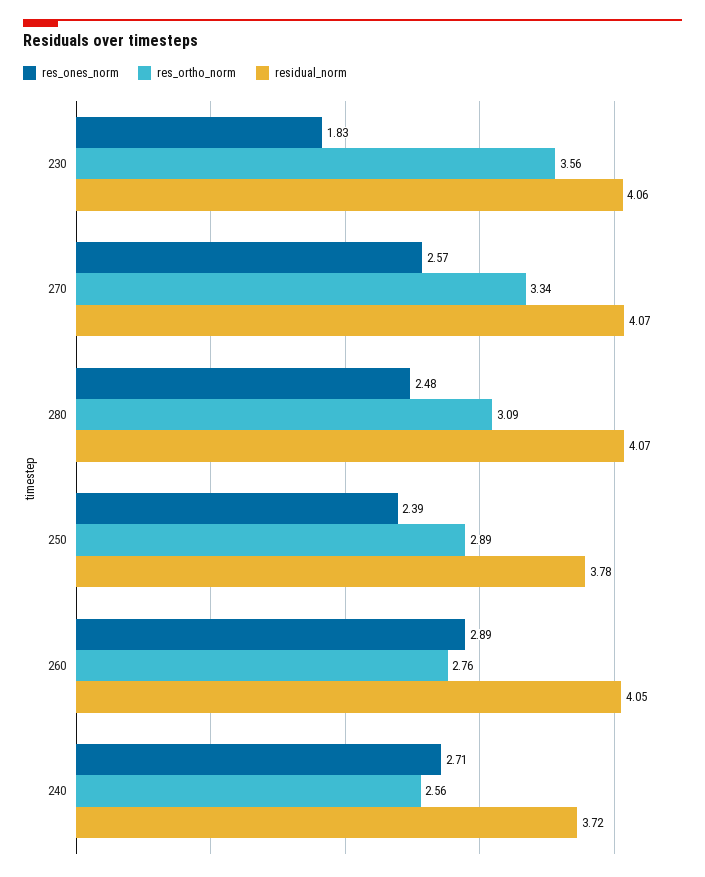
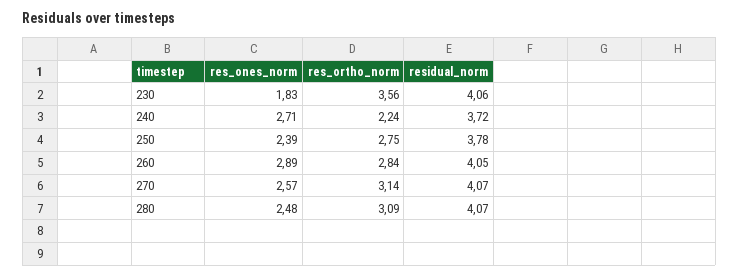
res_ortho_norm, 270: 3.34 -> 3.14
res_ortho_norm, 250: 2.89 -> 2.75
res_ortho_norm, 260: 2.76 -> 2.84
res_ortho_norm, 240: 2.56 -> 2.24

